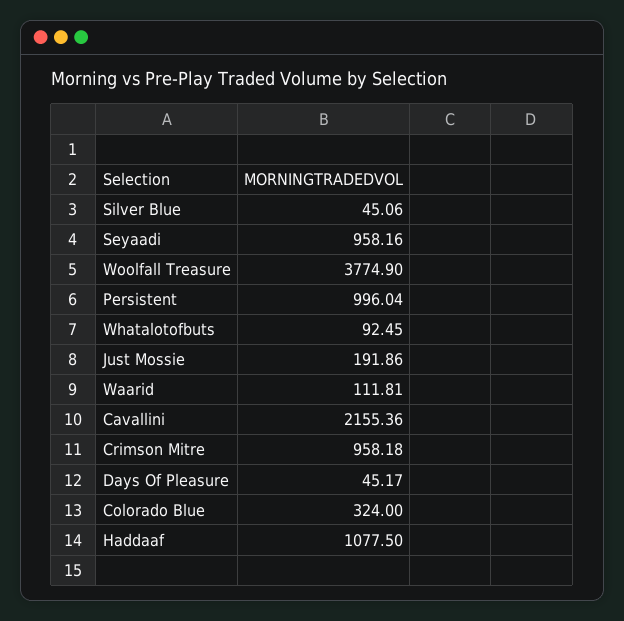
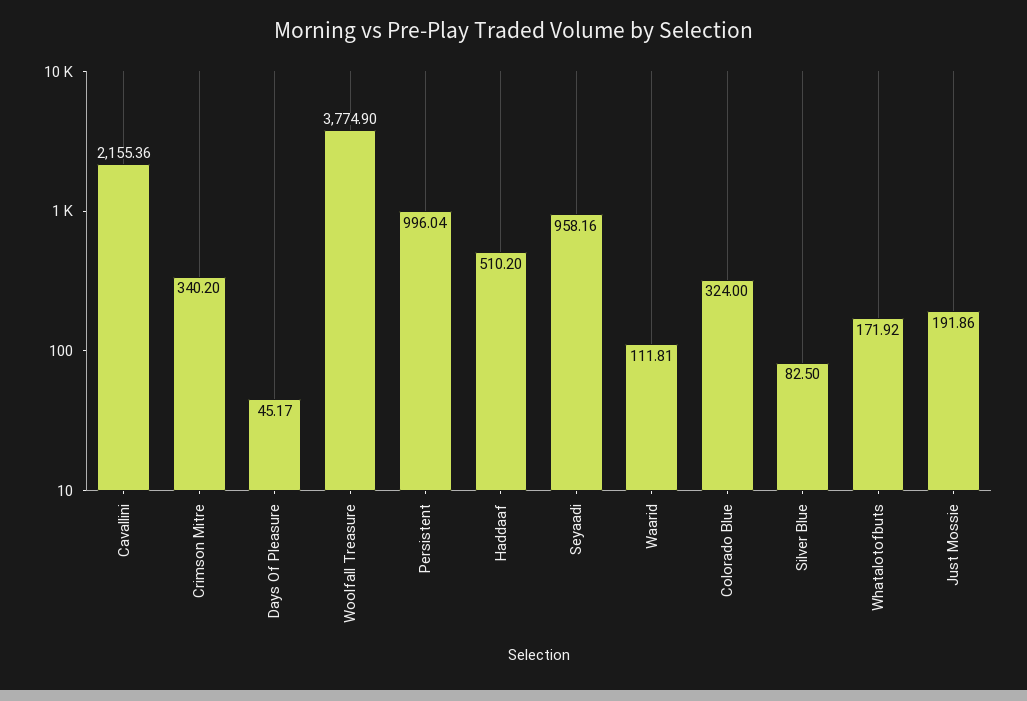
Silver Blue: 45.06 -> 82.5
Whatalotofbuts: 92.45 -> 171.92
Crimson Mitre: 958.18 -> 340.2
Haddaaf: 1077.5 -> 510.2

